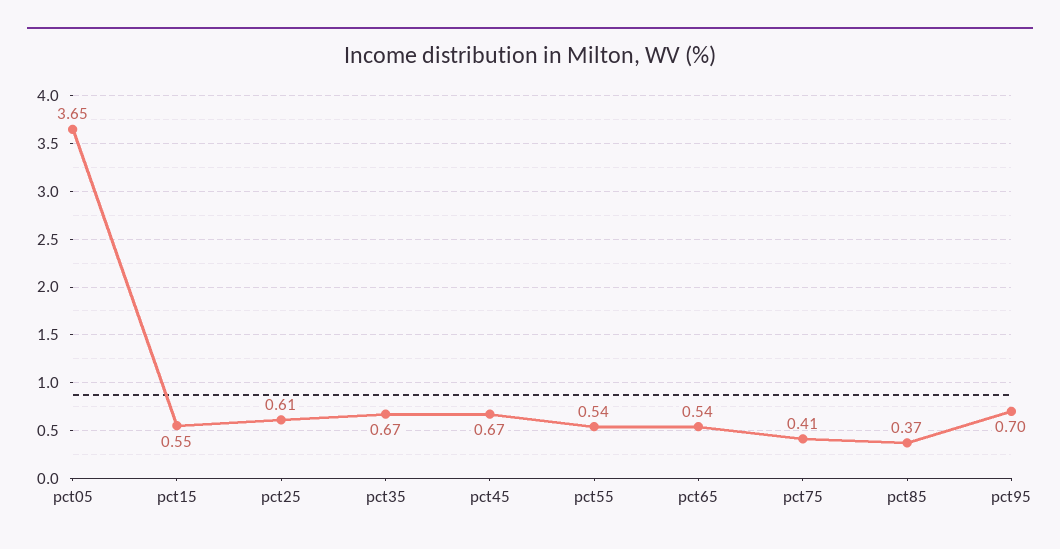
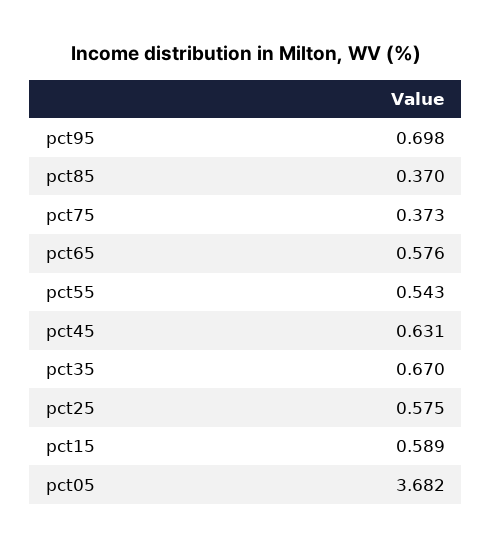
pct05: 3.65 -> 3.682
pct15: 0.55 -> 0.589
pct25: 0.61 -> 0.575
pct45: 0.67 -> 0.631
pct65: 0.54 -> 0.576
pct75: 0.41 -> 0.373

